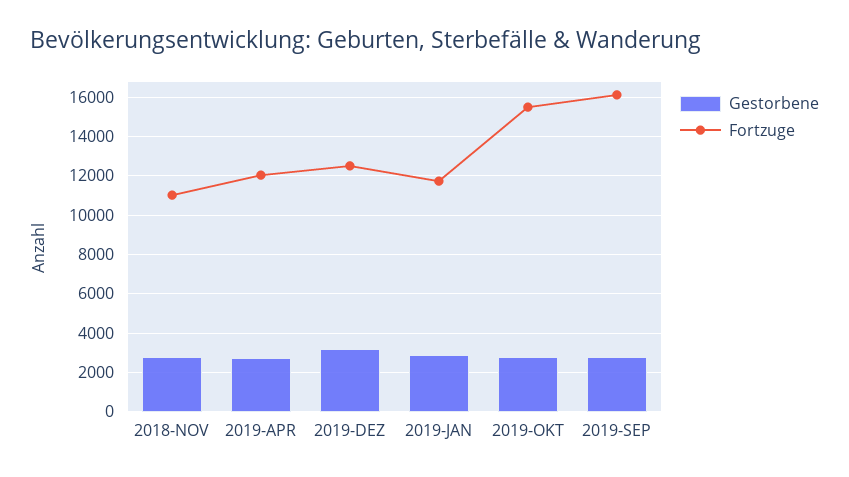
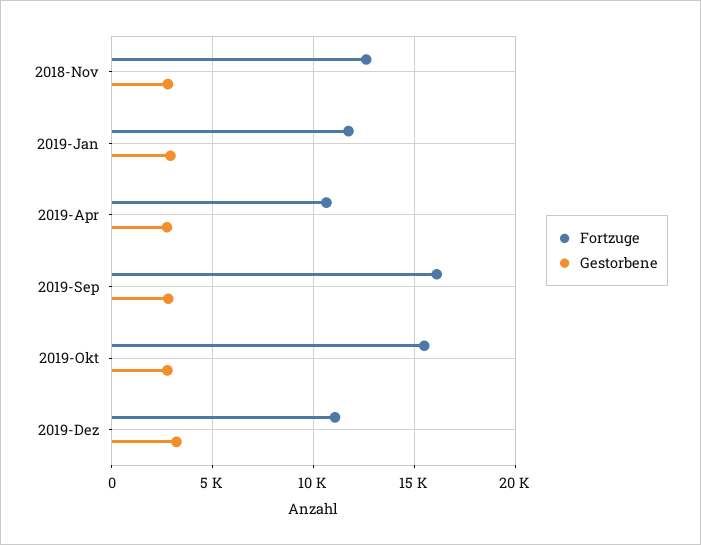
Fortzuge, 2018-NOV: 11000 -> 12500
Fortzuge, 2019-APR: 12000 -> 10500
Fortzuge, 2019-DEZ: 12500 -> 11000

